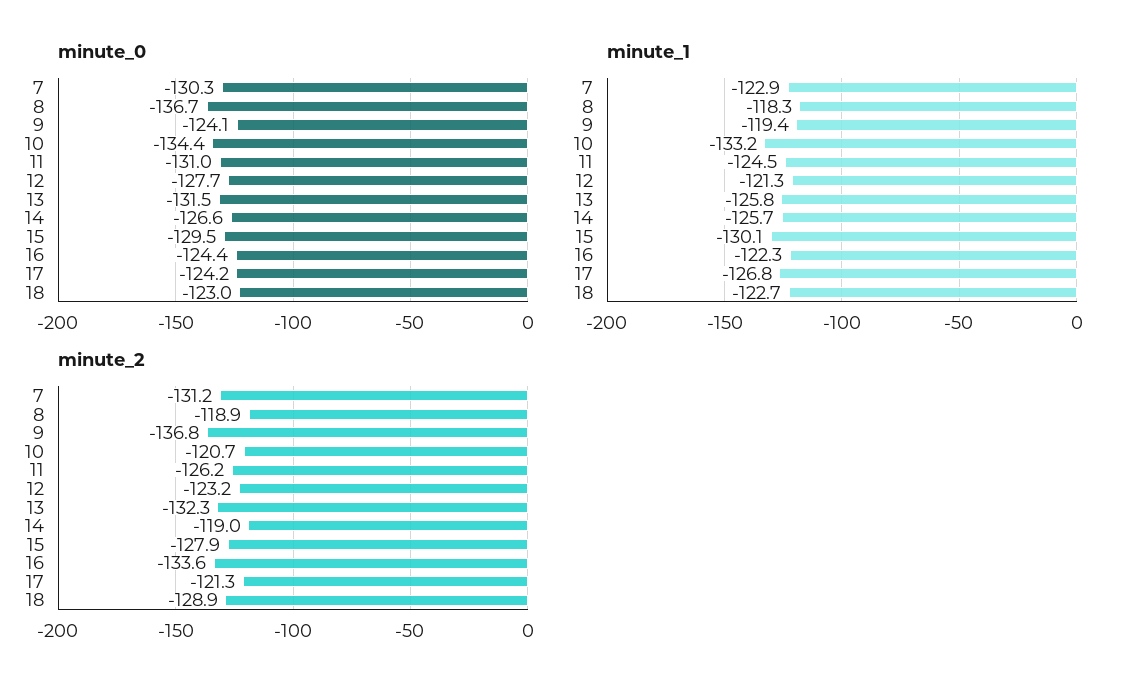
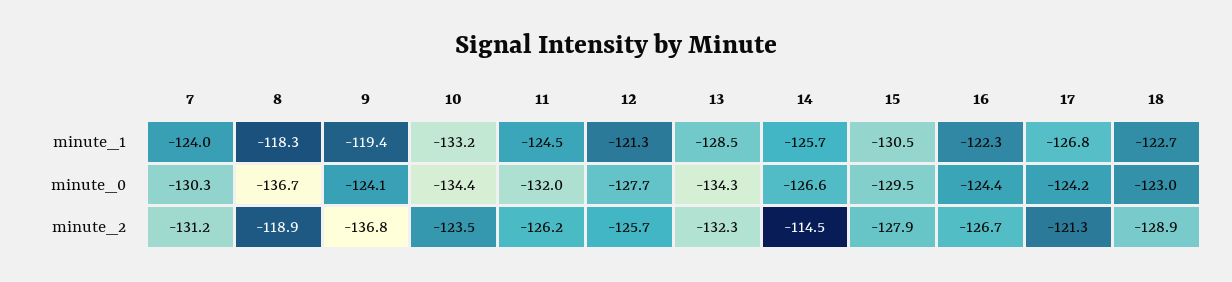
minute_0, 11: -131 -> -132
minute_0, 13: -131.5 -> -134.3
minute_1, 7: -122.9 -> -124
minute_1, 13: -125.8 -> -128.5
minute_1, 15: -130.1 -> -130.5
minute_2, 10: -120.7 -> -123.5
minute_2, 12: -123.2 -> -125.7
minute_2, 14: -119 -> -114.5
minute_2, 16: -133.6 -> -126.7

